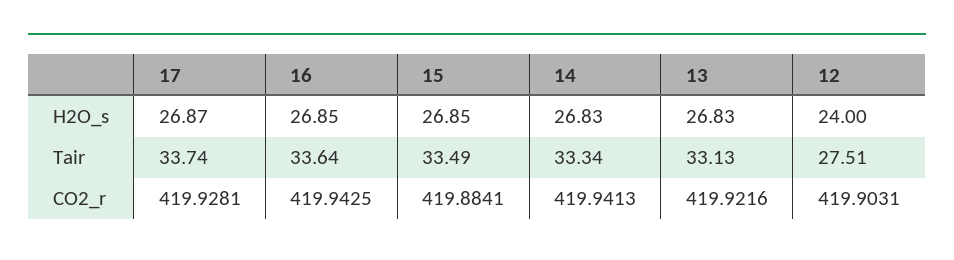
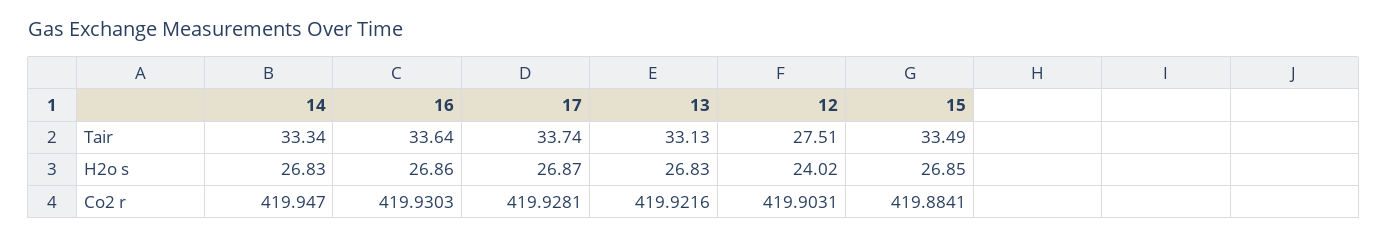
16, H2O_s: 26.85 -> 26.86
12, H2O_s: 24 -> 24.02
16, CO2_r: 419.9425 -> 419.9303
14, CO2_r: 419.9413 -> 419.947

